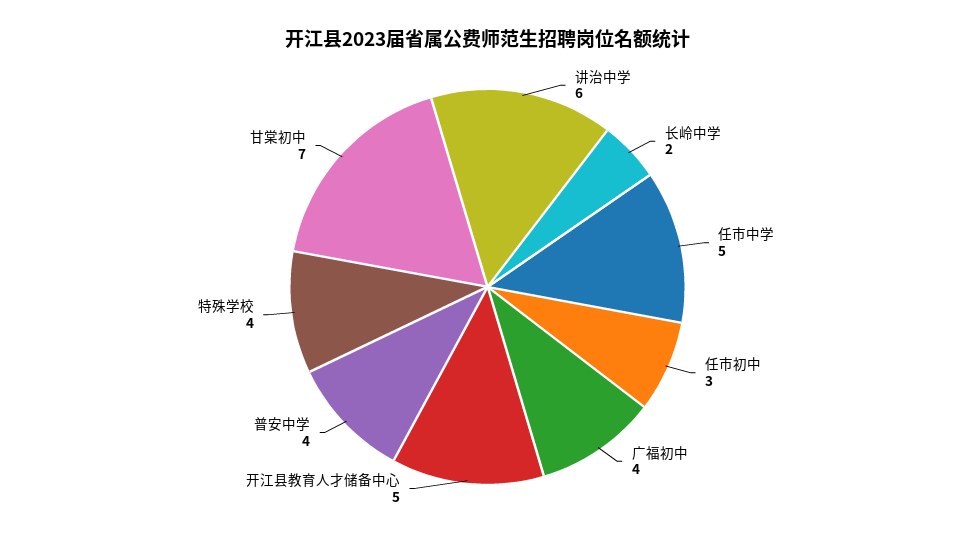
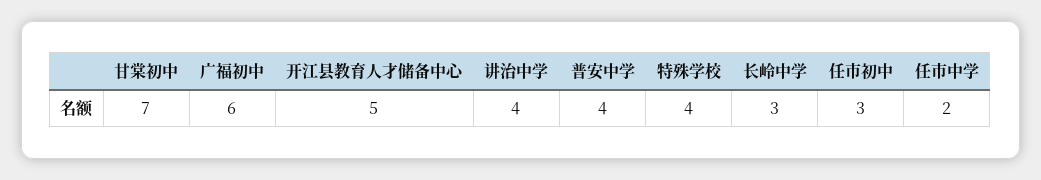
讲治中学: 6 -> 4
长岭中学: 2 -> 3
任市中学: 5 -> 2
广福初中: 4 -> 6

